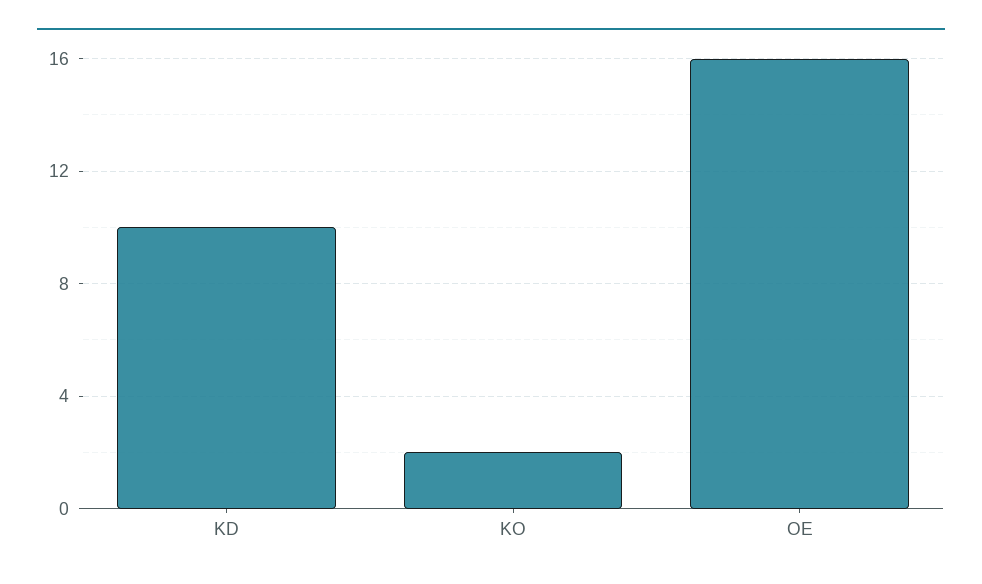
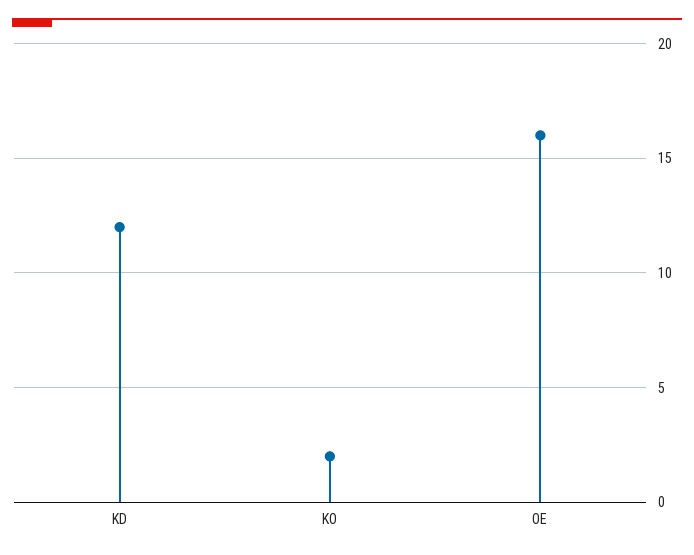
KD: 10 -> 12

